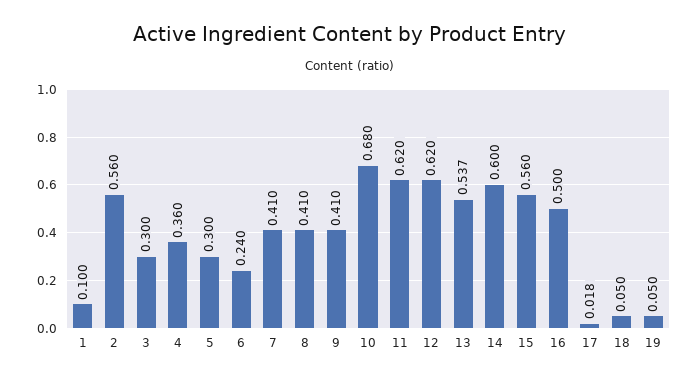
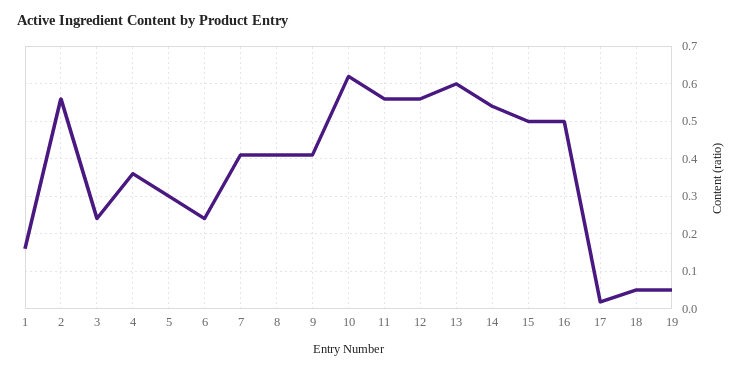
1: 0.1 -> 0.16
3: 0.3 -> 0.24
10: 0.68 -> 0.62
11: 0.62 -> 0.56
12: 0.62 -> 0.56
13: 0.537 -> 0.6
14: 0.6 -> 0.54
15: 0.56 -> 0.5

